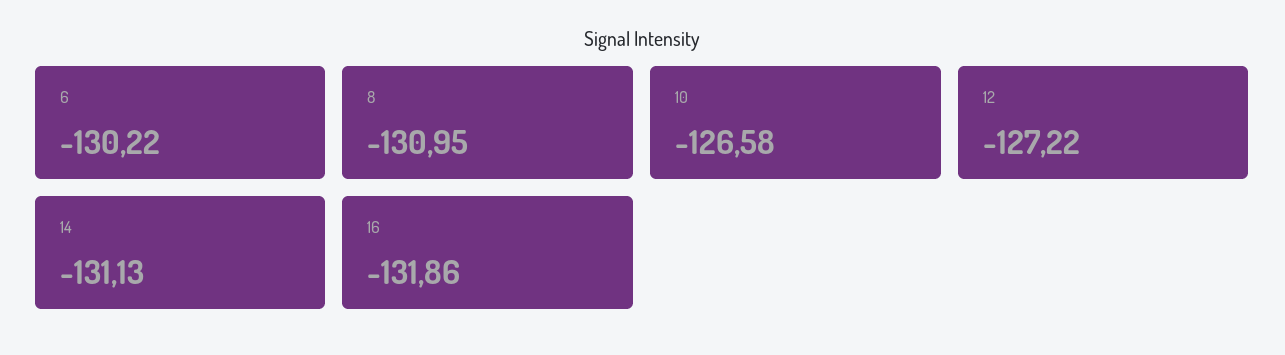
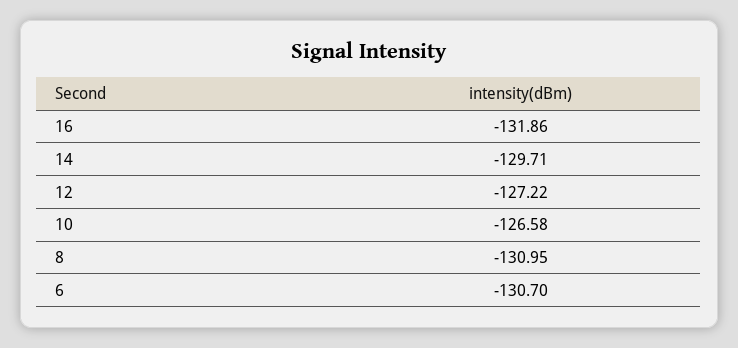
6: -130.22 -> -130.7
14: -131.13 -> -129.71

